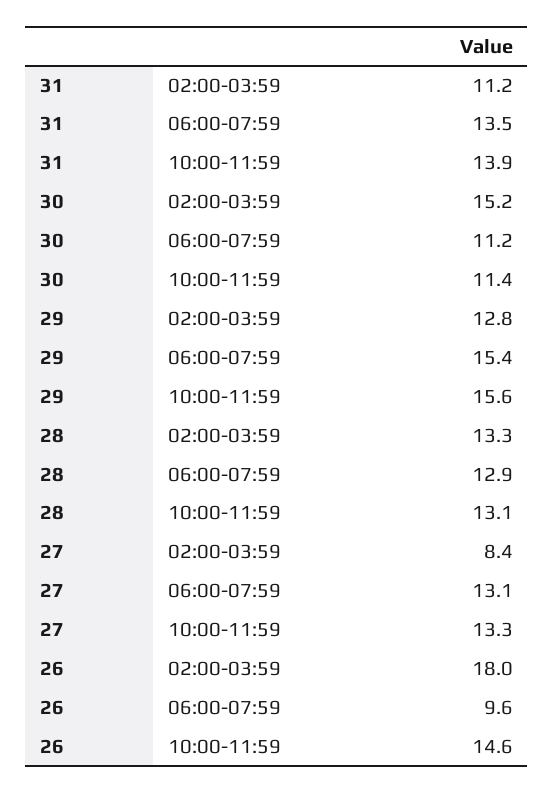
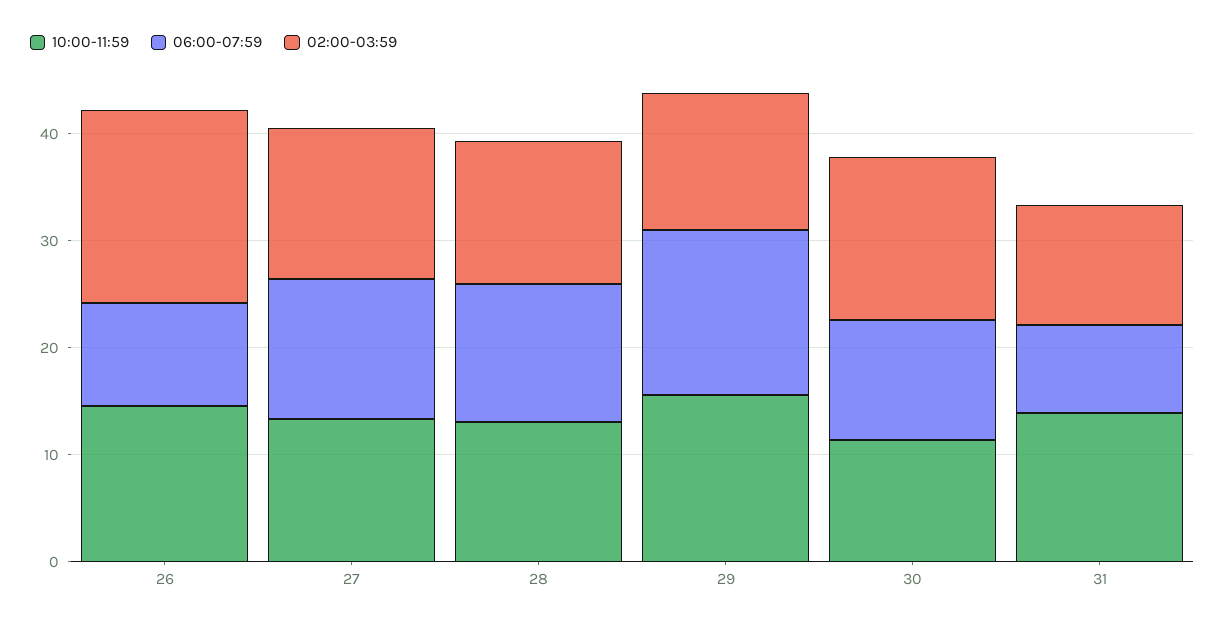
06:00-07:59, 31: 13.5 -> 8
02:00-03:59, 27: 8.4 -> 14

